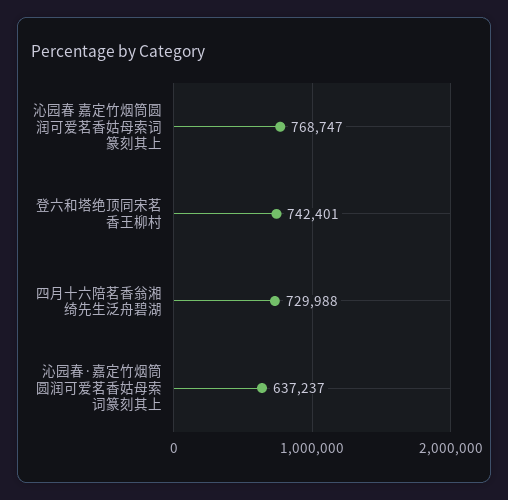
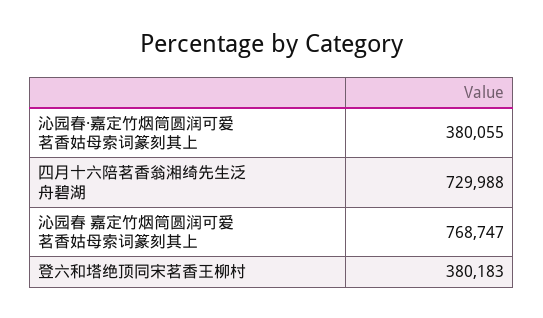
登六和塔绝顶同宋茗香王柳村: 742401 -> 380183
沁园春·嘉定竹烟筒圆润可爱茗香姑母索词篆刻其上: 637237 -> 380055

